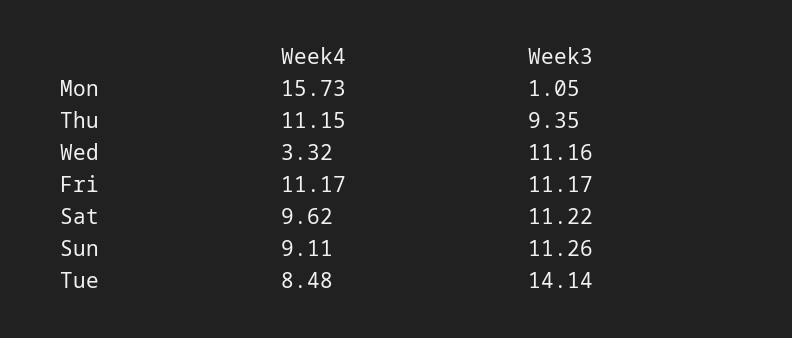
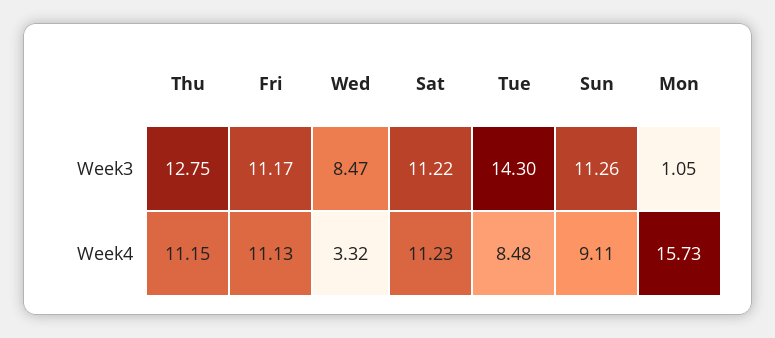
Week3, Thu: 9.35 -> 12.75
Week3, Wed: 11.16 -> 8.47
Week4, Fri: 11.17 -> 11.13
Week4, Sat: 9.62 -> 11.23
Week3, Tue: 14.14 -> 14.3

